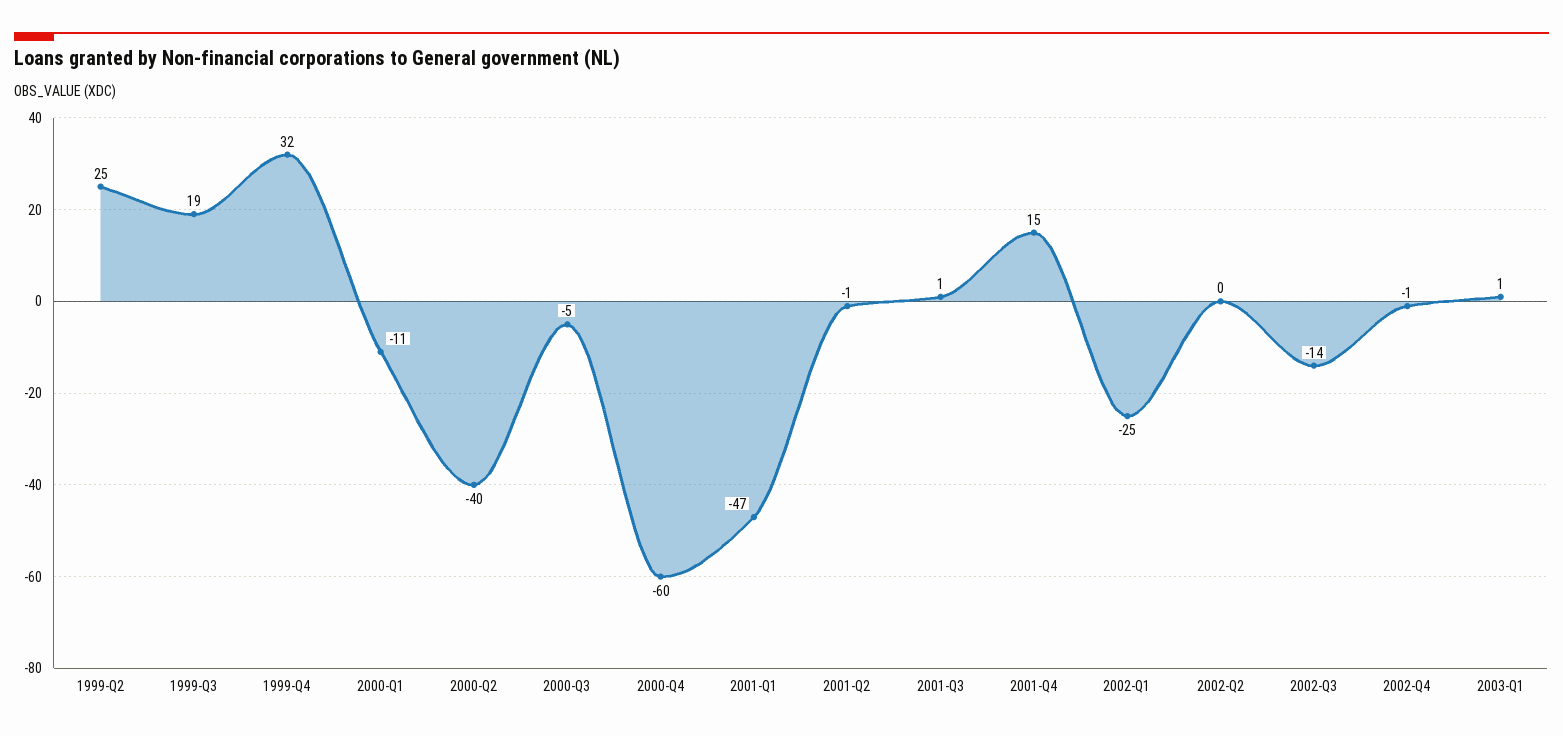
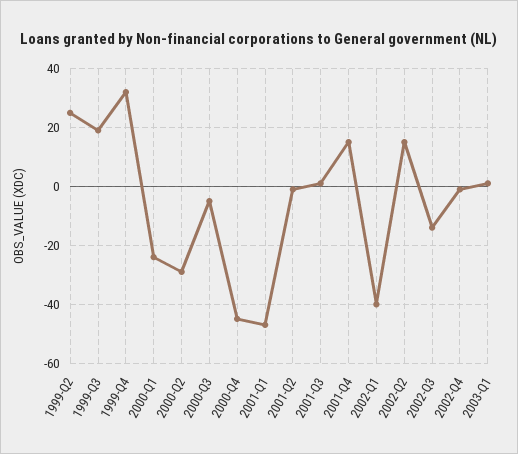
2000-Q1: -11 -> -25
2000-Q2: -40 -> -30
2000-Q4: -60 -> -45
2002-Q1: -25 -> -40
2002-Q2: 0 -> 15

